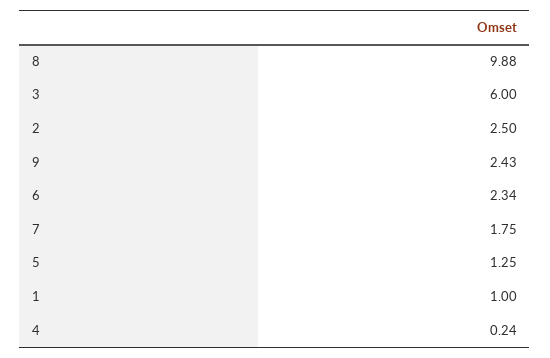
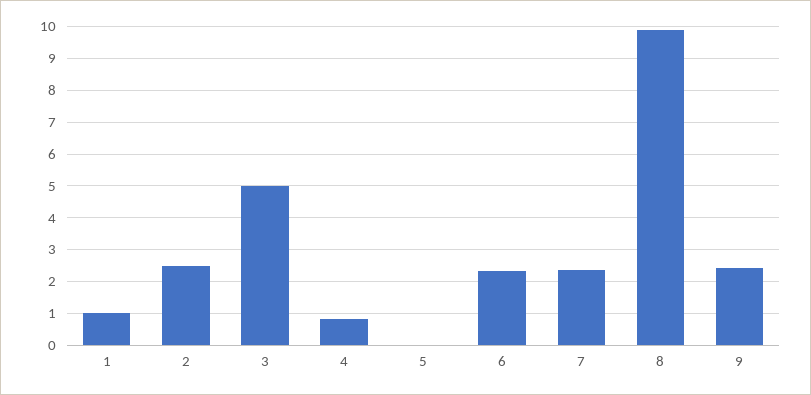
3: 6 -> 5
7: 1.75 -> 2.4
5: 1.25 -> 0
4: 0.24 -> 0.8

